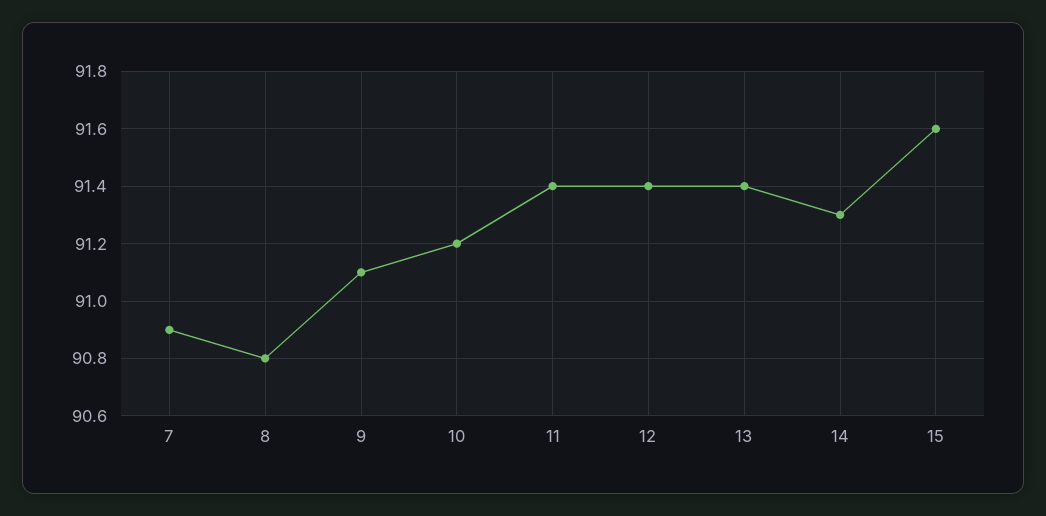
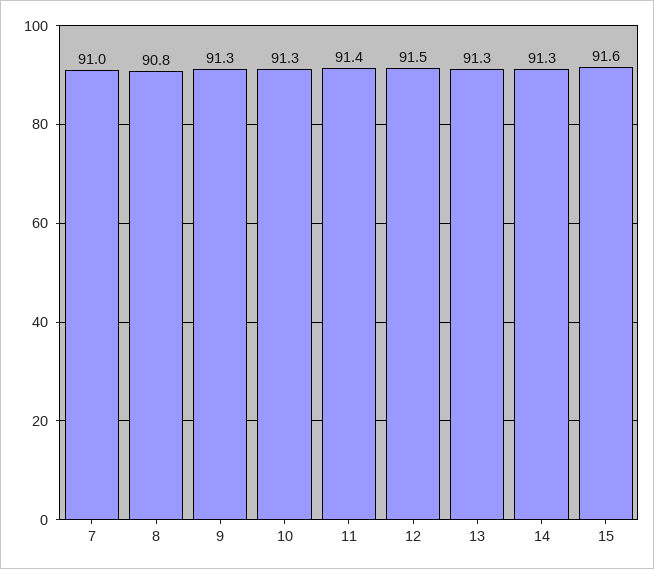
7: 90.9 -> 91
9: 91.1 -> 91.3
10: 91.2 -> 91.3
12: 91.4 -> 91.5
13: 91.4 -> 91.3

